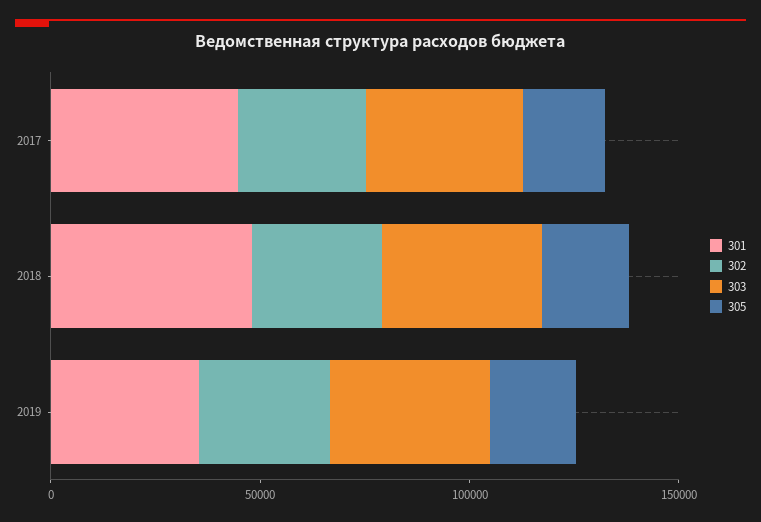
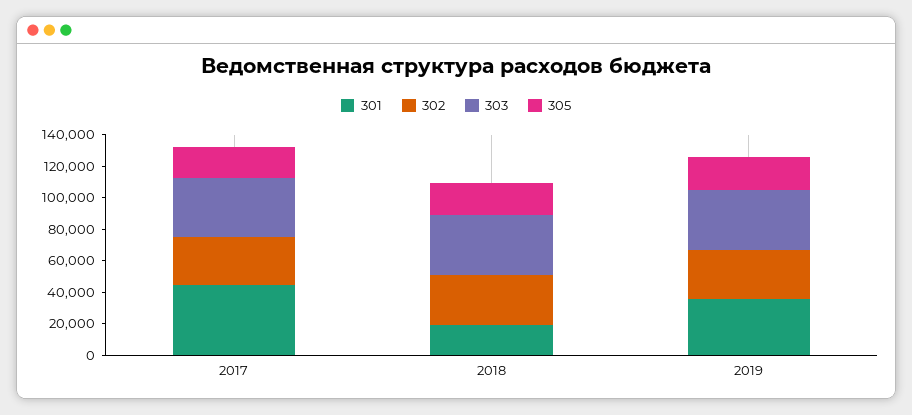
301, 2018: 50000 -> 20000

